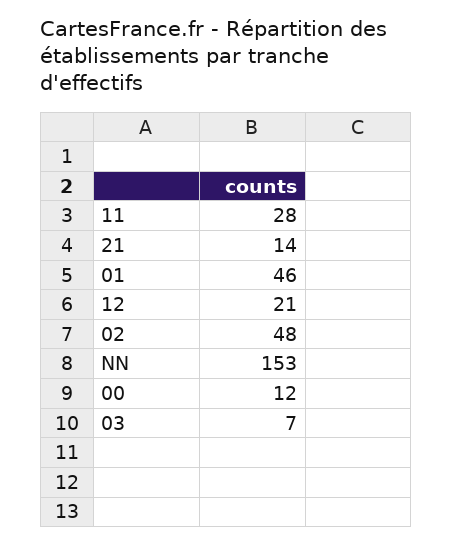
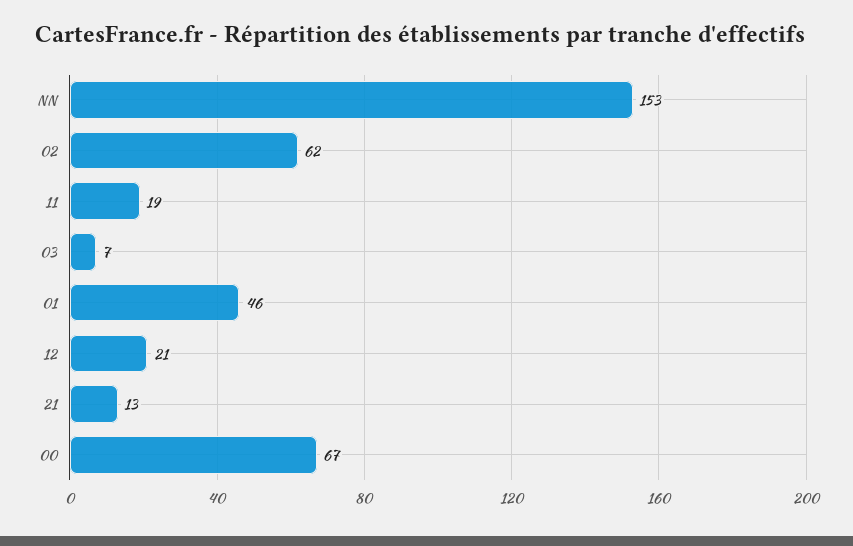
11: 28 -> 19
21: 14 -> 13
02: 48 -> 62
00: 12 -> 67

